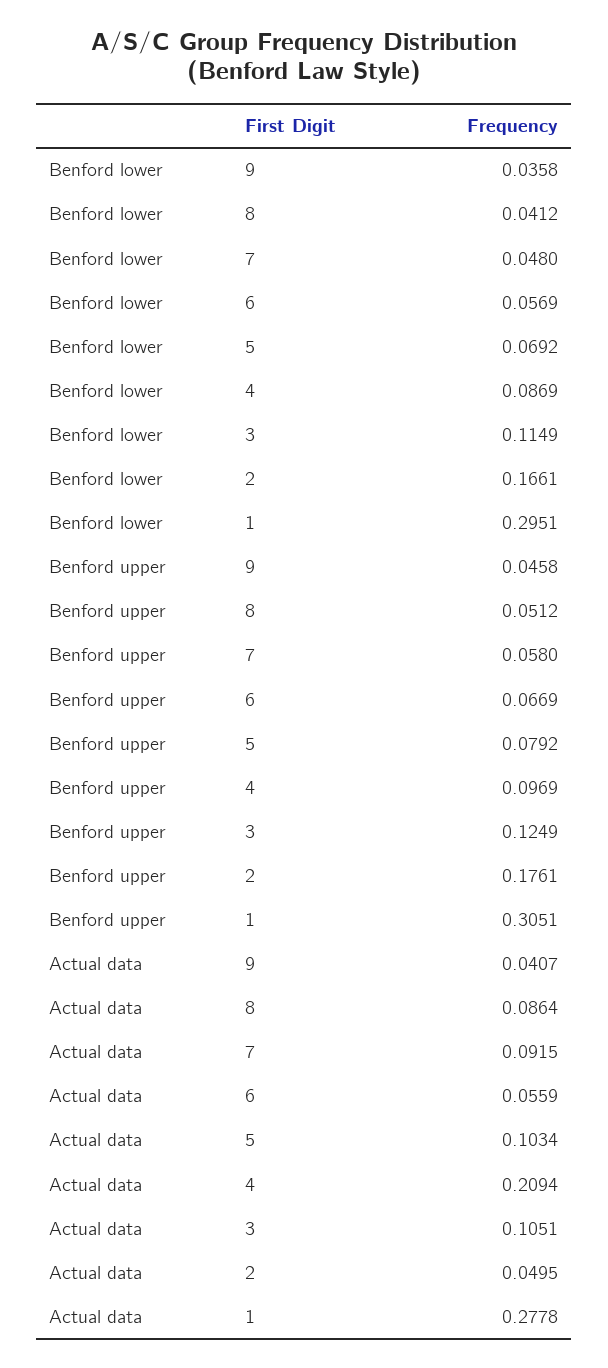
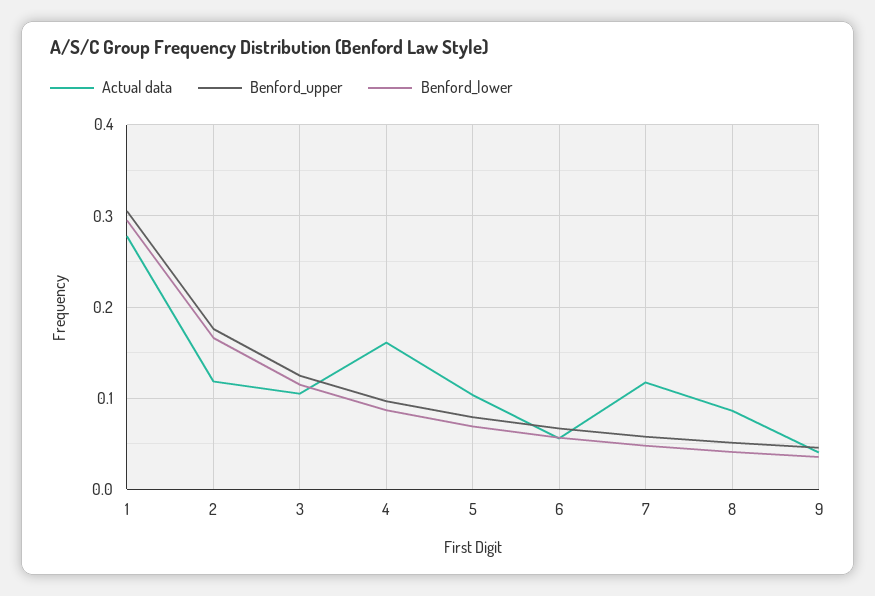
Actual data, 7: 0.0915 -> 0.12
Actual data, 4: 0.2094 -> 0.16
Actual data, 2: 0.0495 -> 0.12

